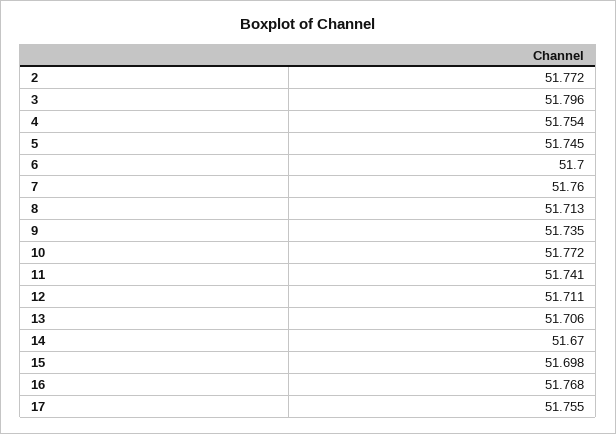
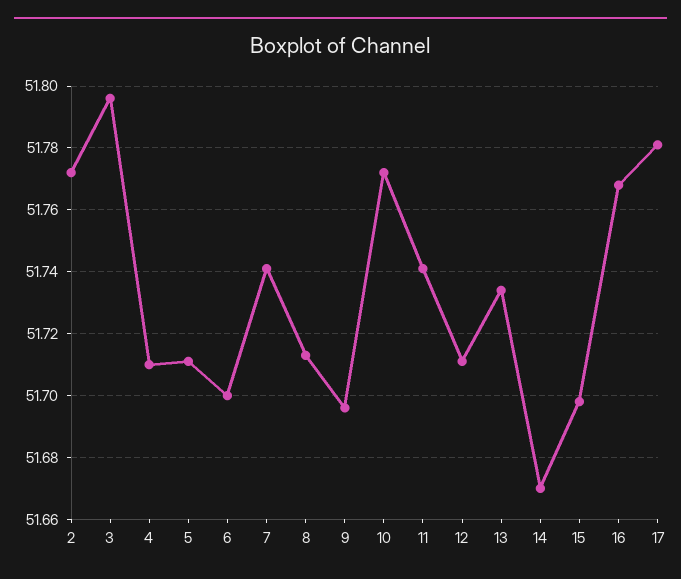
4: 51.754 -> 51.71
5: 51.745 -> 51.71
7: 51.76 -> 51.74
9: 51.735 -> 51.695
13: 51.706 -> 51.735
17: 51.755 -> 51.78

